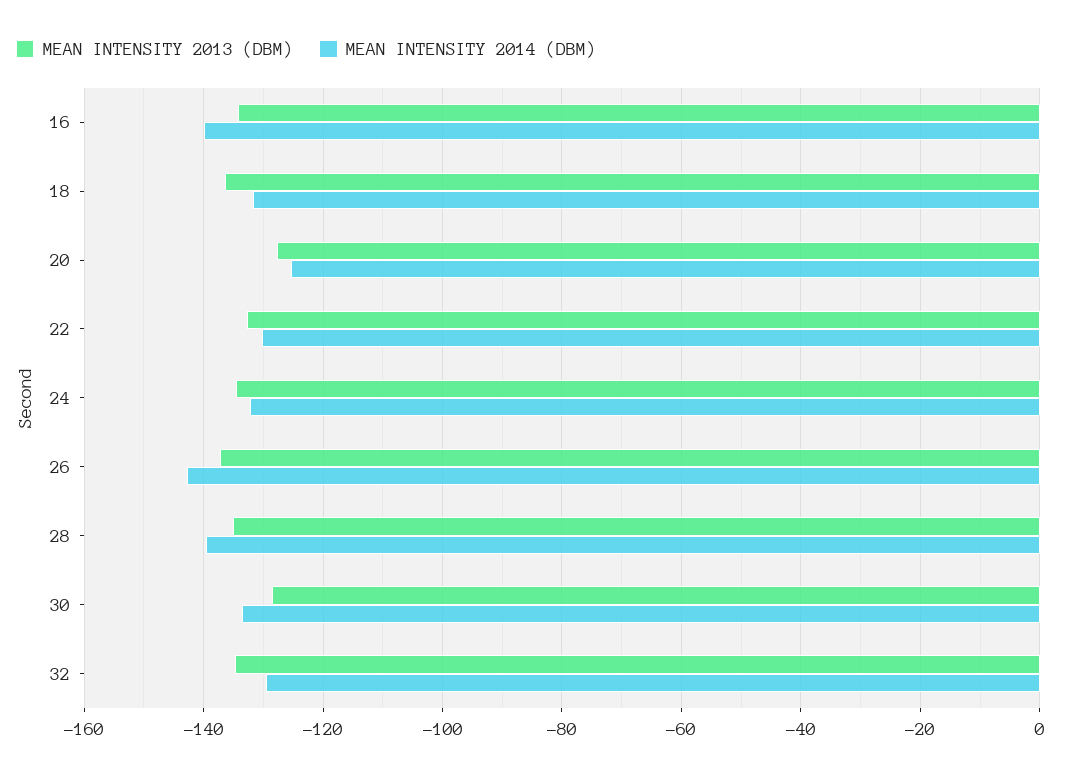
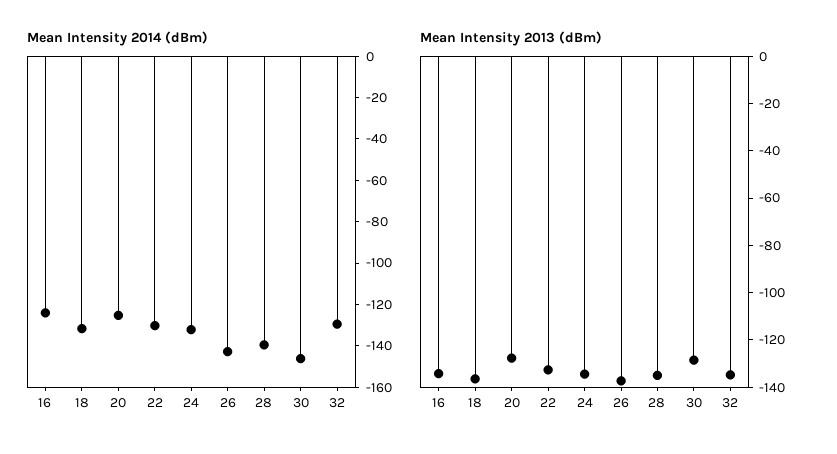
MEAN INTENSITY 2014 (DBM), 16: -140 -> -125
MEAN INTENSITY 2014 (DBM), 30: -134 -> -145

